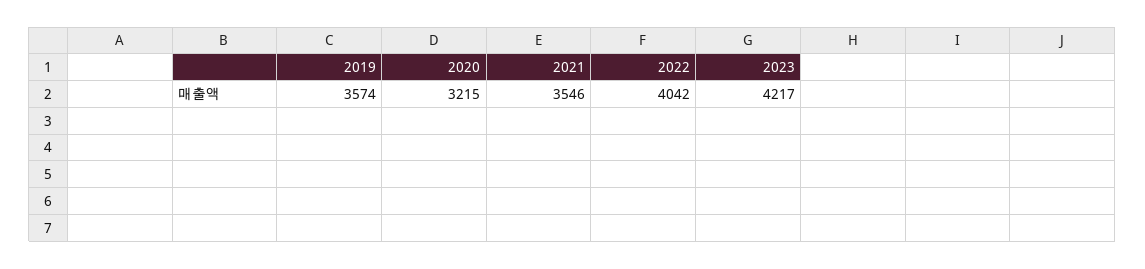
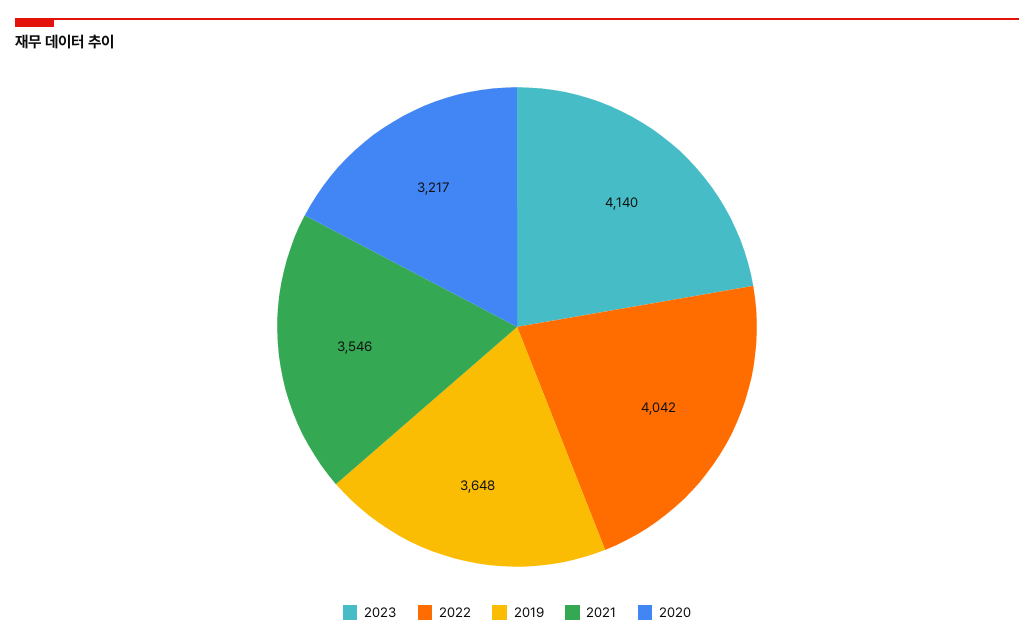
2019: 3574 -> 3648
2020: 3215 -> 3217
2023: 4217 -> 4140

